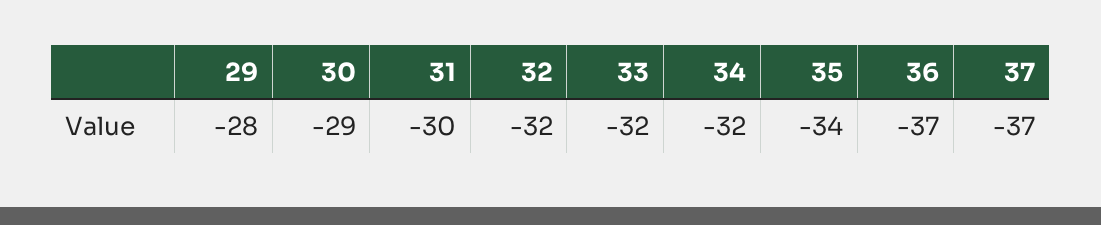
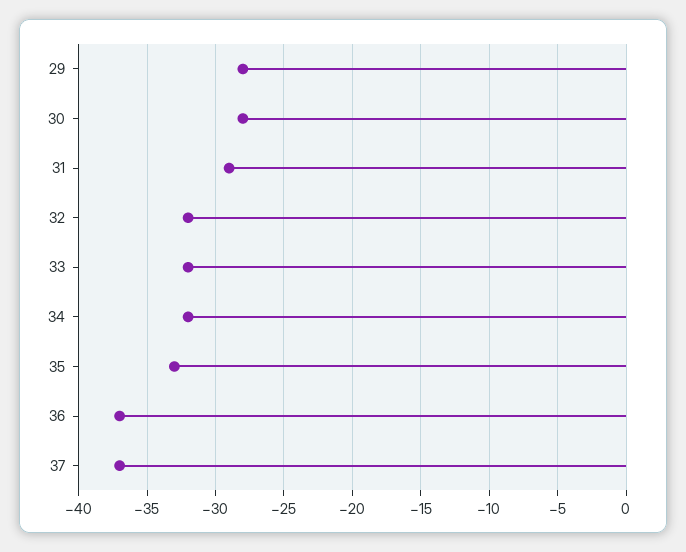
30: -29 -> -28
31: -30 -> -29
35: -34 -> -33

